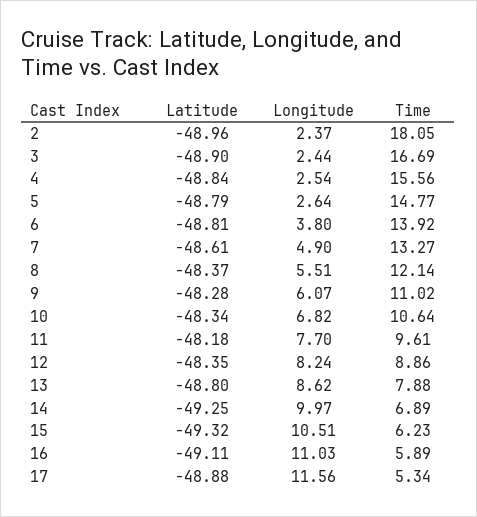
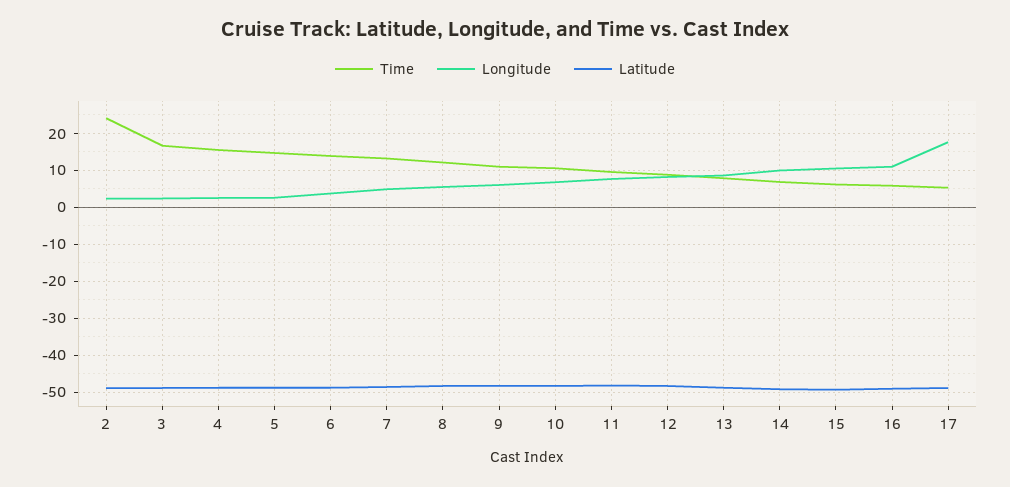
Time, 2: 18.05 -> 24
Longitude, 17: 11.56 -> 18

